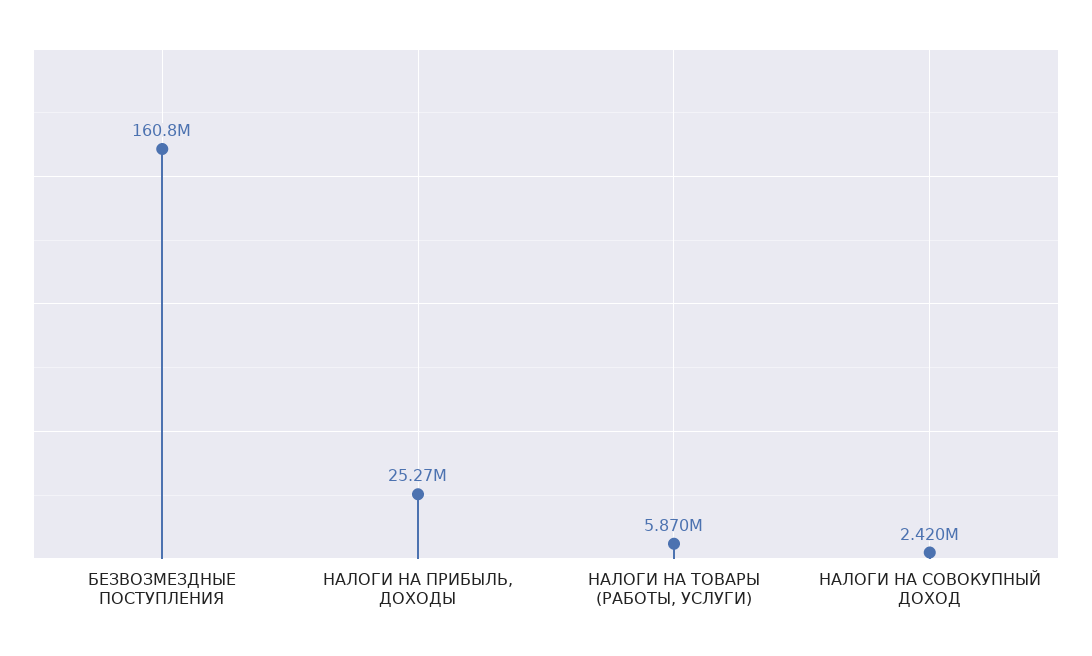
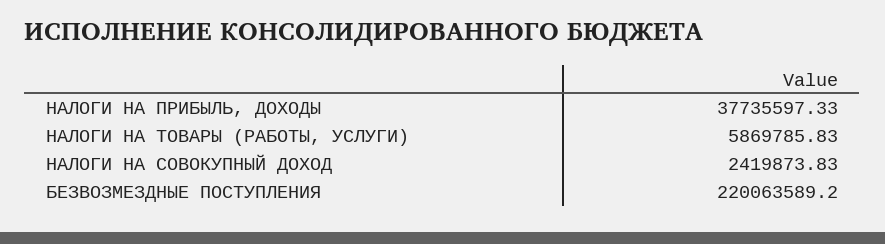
БЕЗВОЗМЕЗДНЫЕ ПОСТУПЛЕНИЯ: 160800000 -> 220063589.2
НАЛОГИ НА ПРИБЫЛЬ, ДОХОДЫ: 25270000 -> 37735597.33

